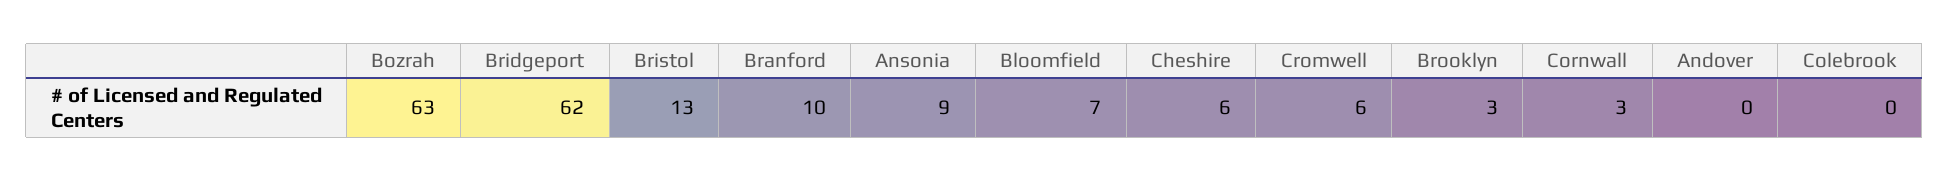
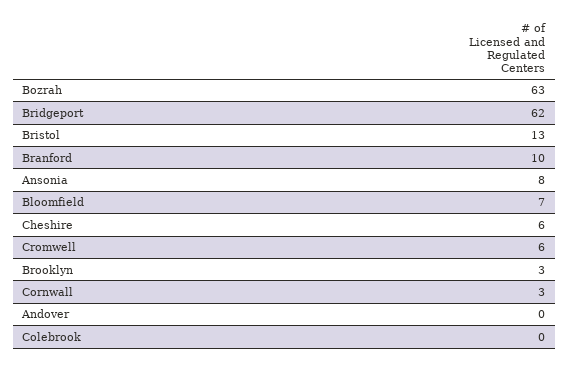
Ansonia: 9 -> 8

